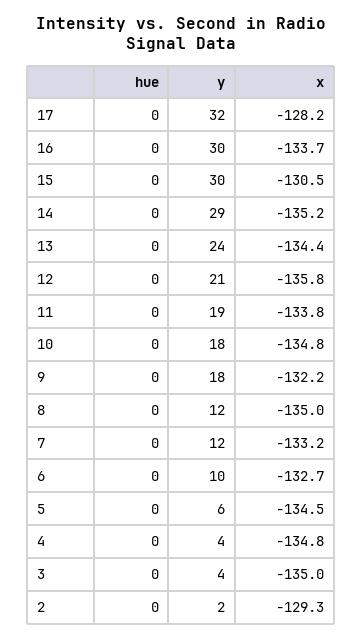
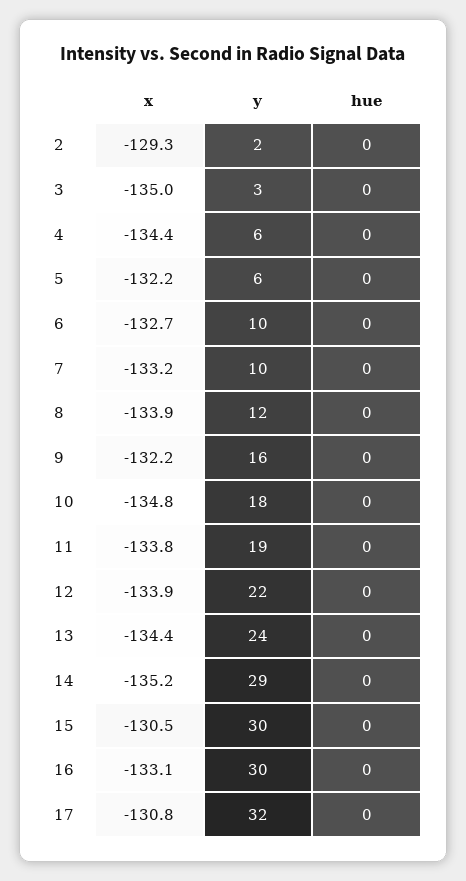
x, 17: -128.2 -> -130.8
x, 16: -133.7 -> -133.1
y, 12: 21 -> 22
x, 12: -135.8 -> -133.9
y, 9: 18 -> 16
x, 8: -135 -> -133.9
y, 7: 12 -> 10
x, 5: -134.5 -> -132.2
y, 4: 4 -> 6
x, 4: -134.8 -> -134.4
y, 3: 4 -> 3

